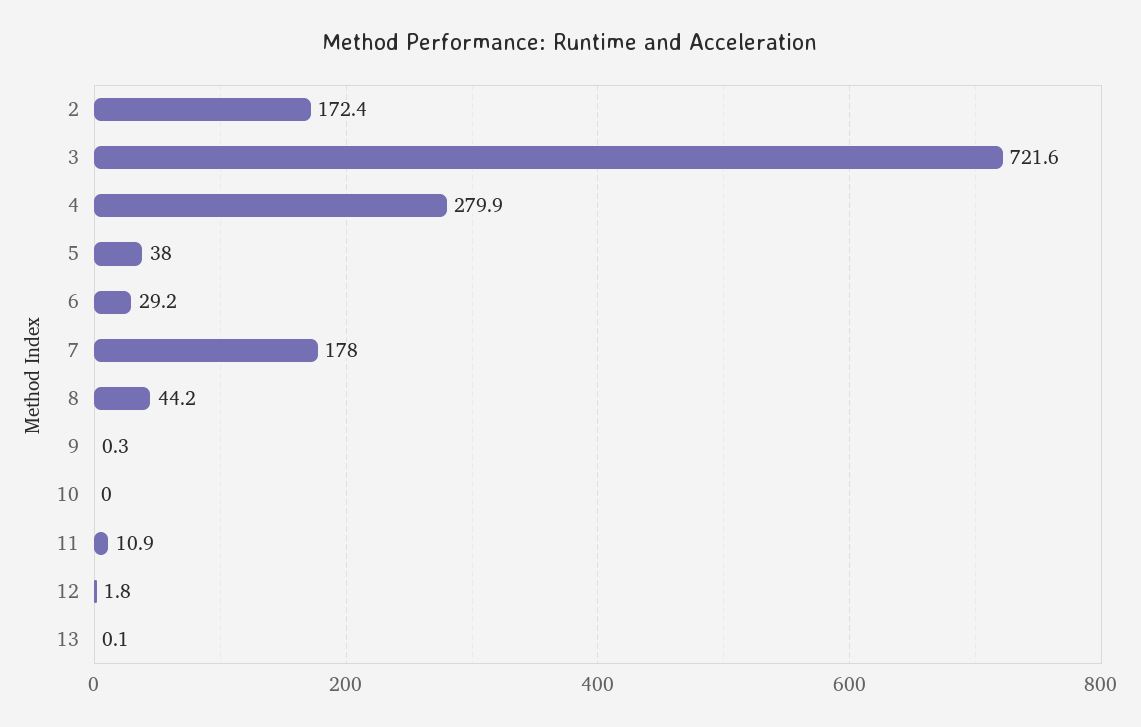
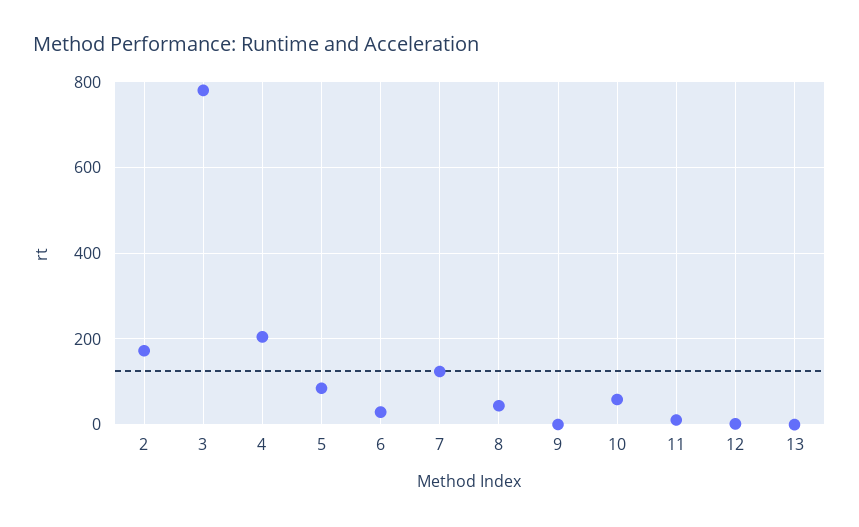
3: 721.6 -> 780
4: 279.9 -> 200
5: 38 -> 80
7: 178 -> 120
10: 0 -> 60

